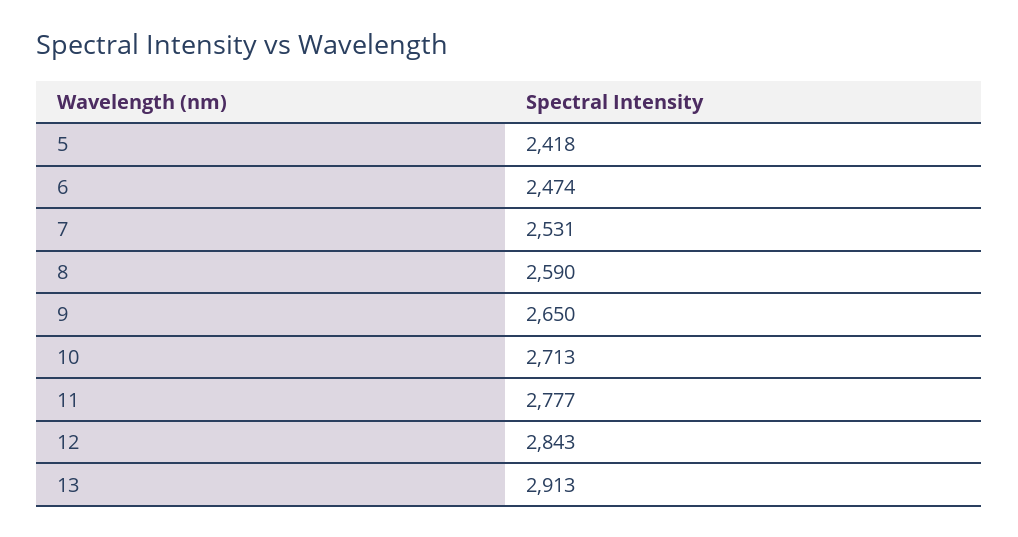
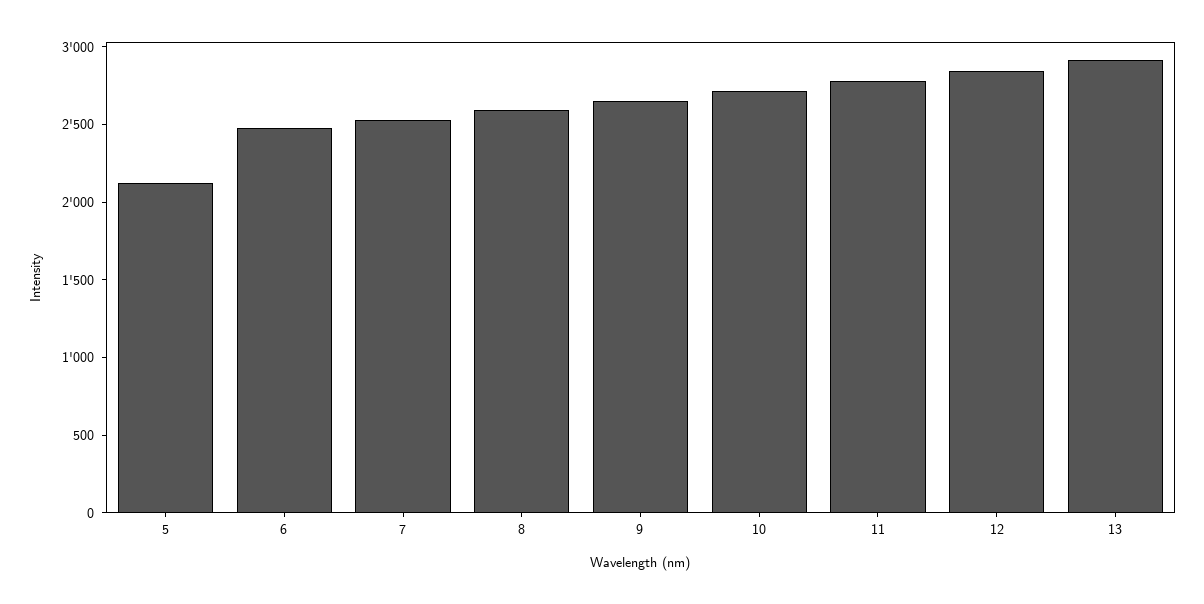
5: 2418 -> 2100

